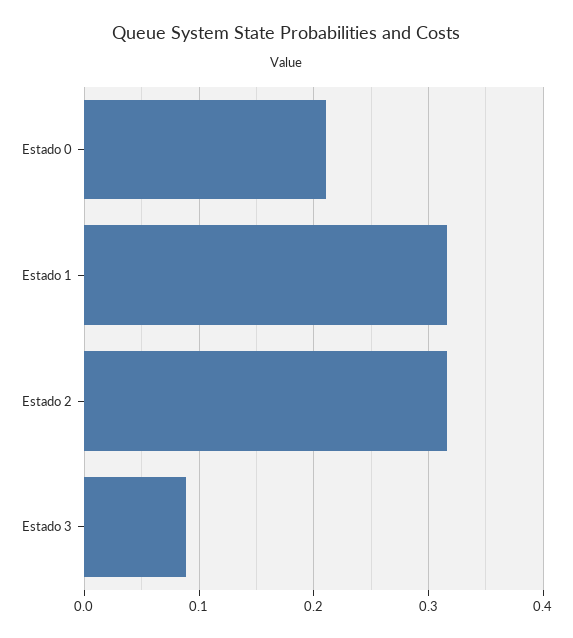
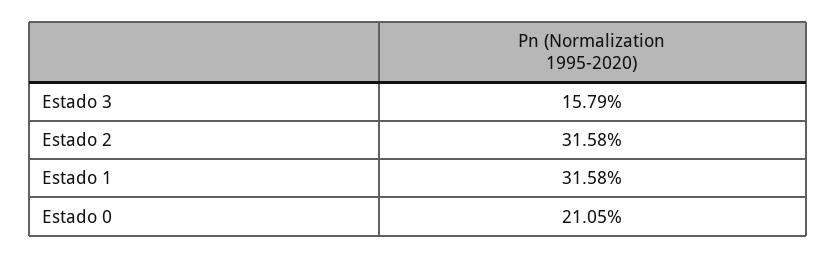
Estado 3: 0.09 -> 0.1579

